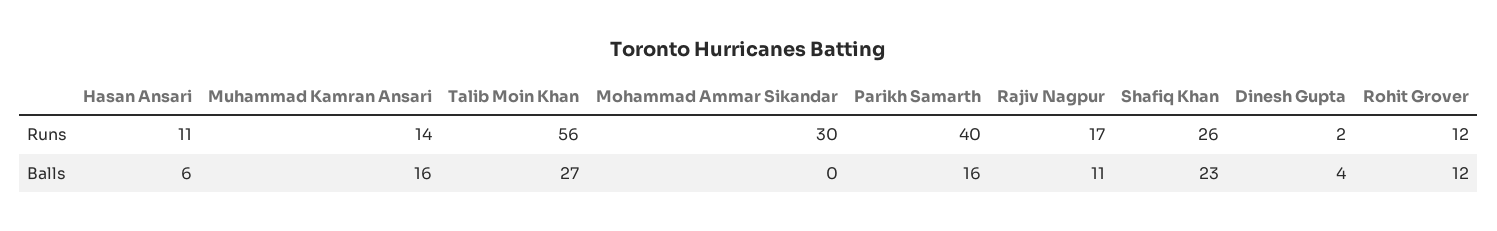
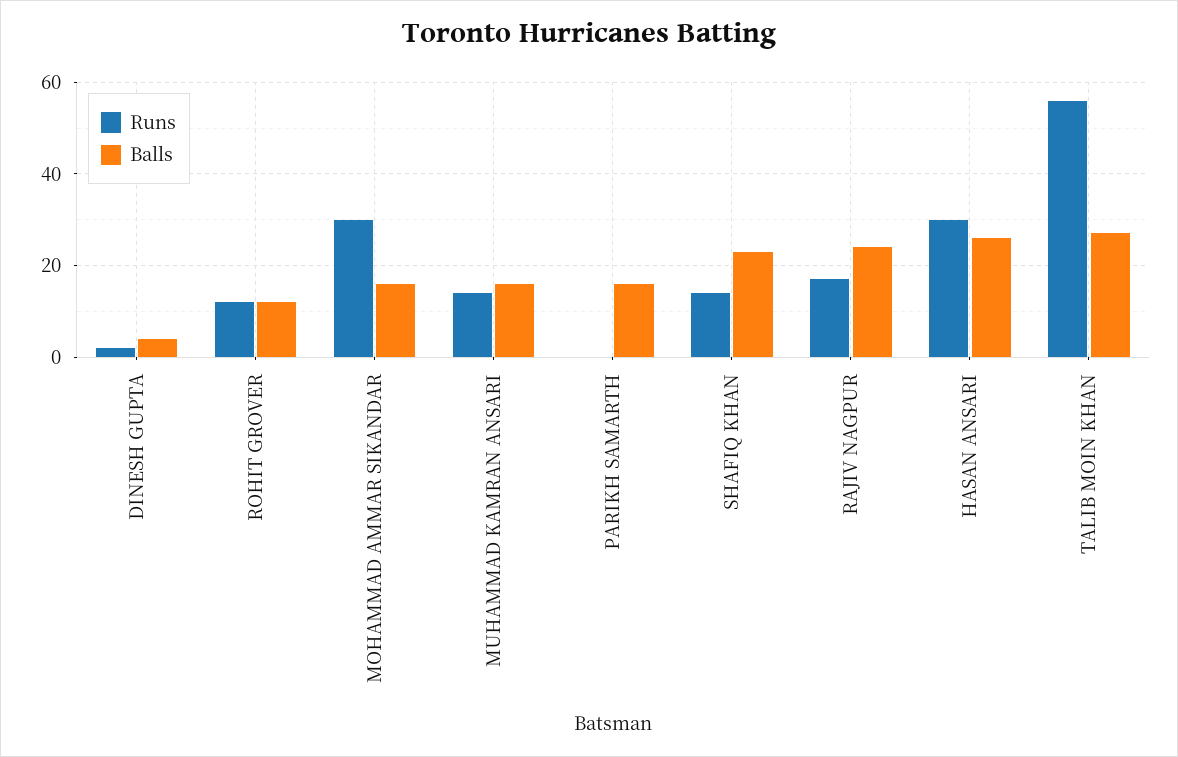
Runs, Hasan Ansari: 11 -> 30
Runs, Parikh Samarth: 40 -> 0
Runs, Shafiq Khan: 26 -> 15
Balls, Hasan Ansari: 6 -> 25
Balls, Mohammad Ammar Sikandar: 0 -> 15
Balls, Rajiv Nagpur: 11 -> 25

